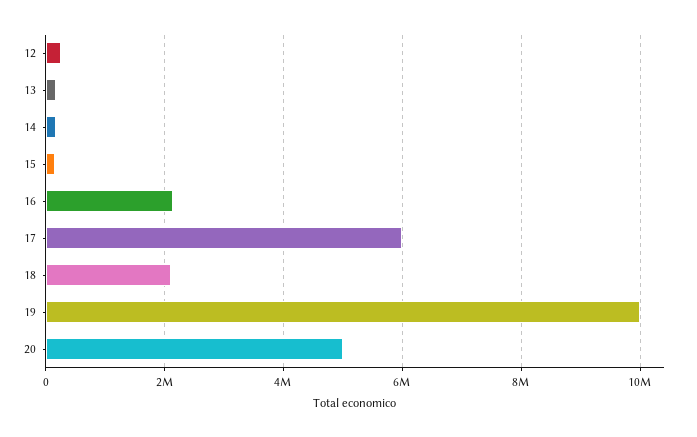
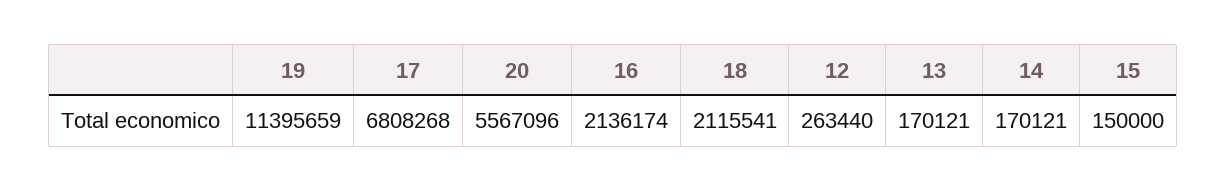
17: 6000000 -> 6808268
19: 10000000 -> 11395659
20: 5000000 -> 5567096

